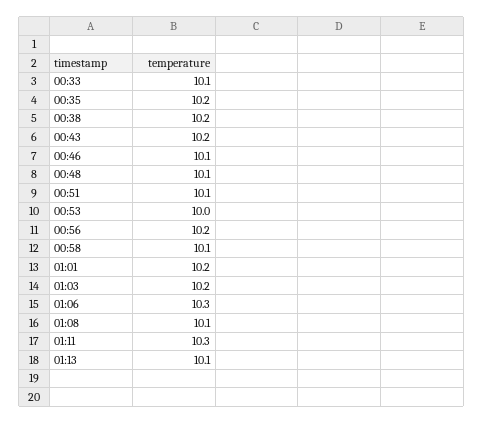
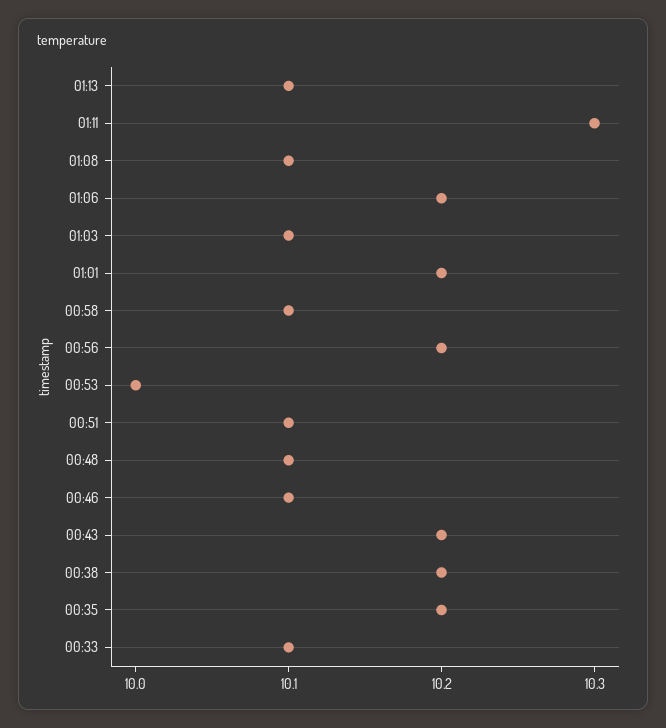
01:03: 10.2 -> 10.1
01:06: 10.3 -> 10.2

